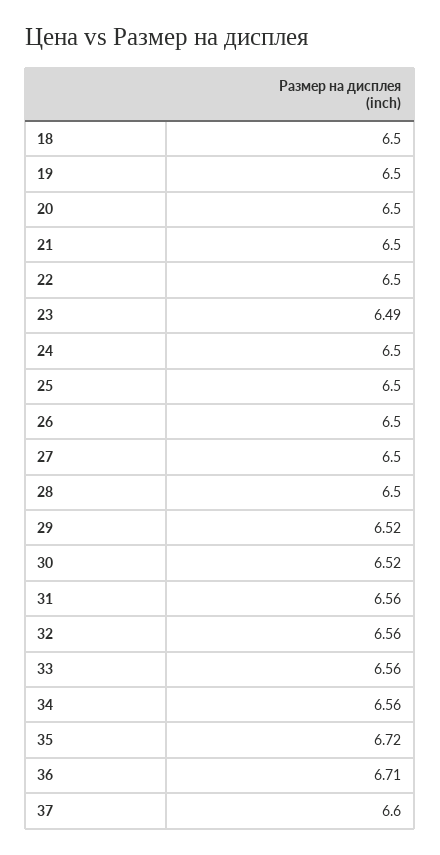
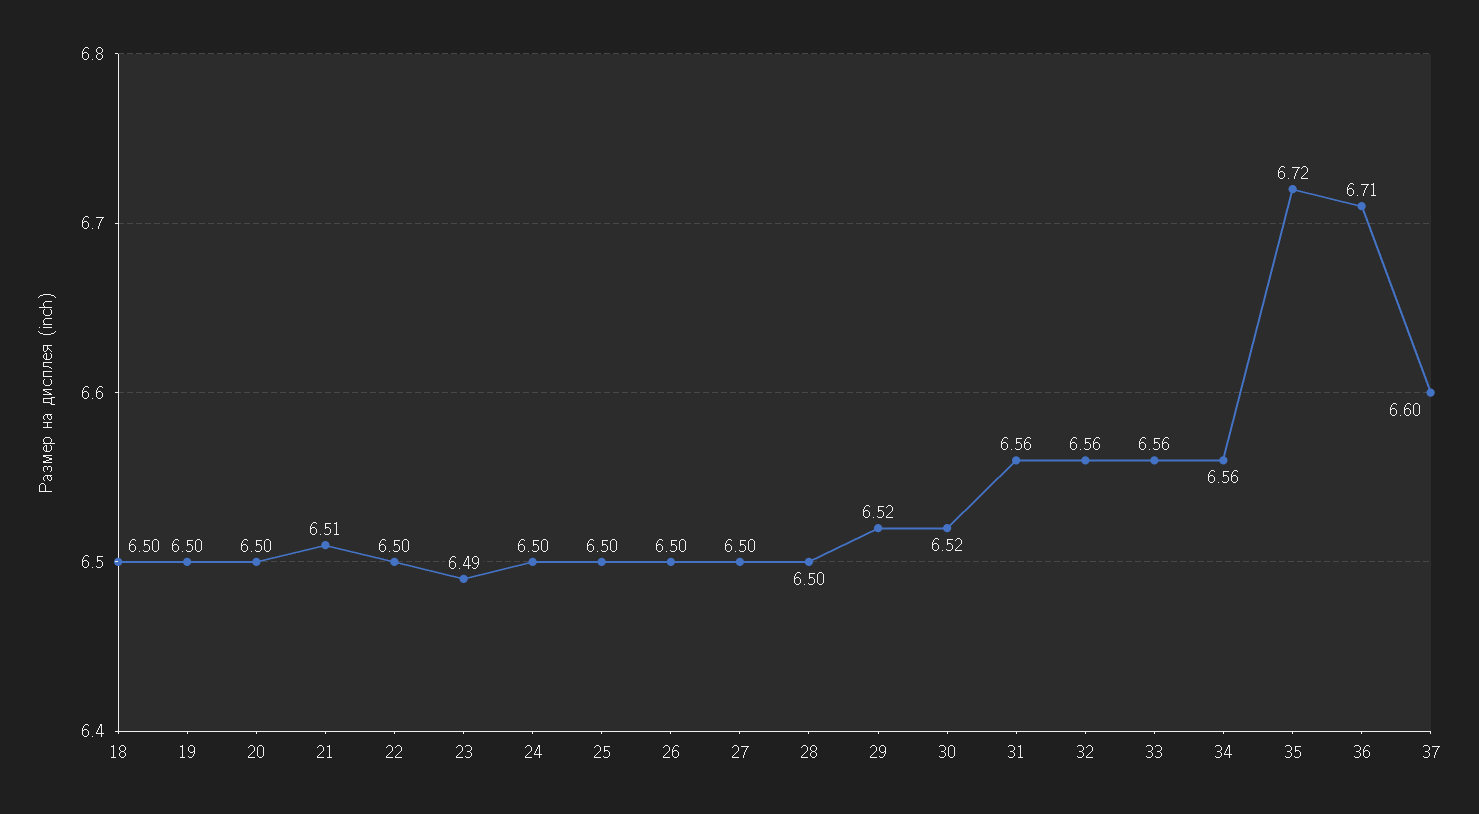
21: 6.5 -> 6.51

